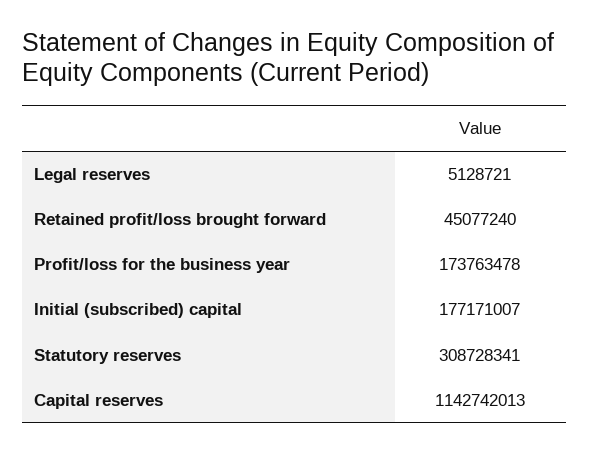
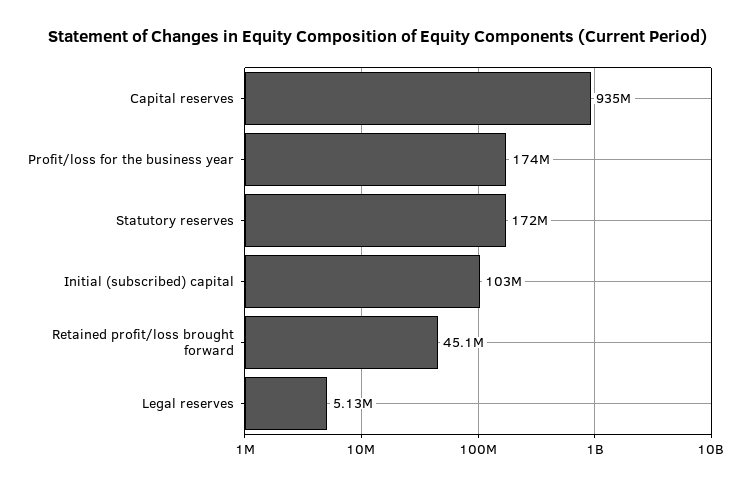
Initial (subscribed) capital: 177171007 -> 103000000
Statutory reserves: 308728341 -> 172000000
Capital reserves: 1142742013 -> 935000000

